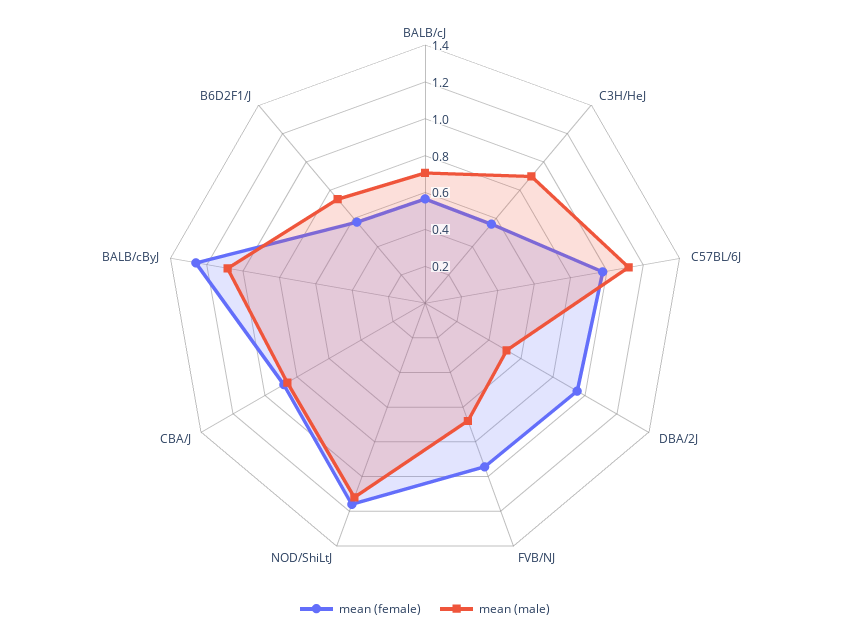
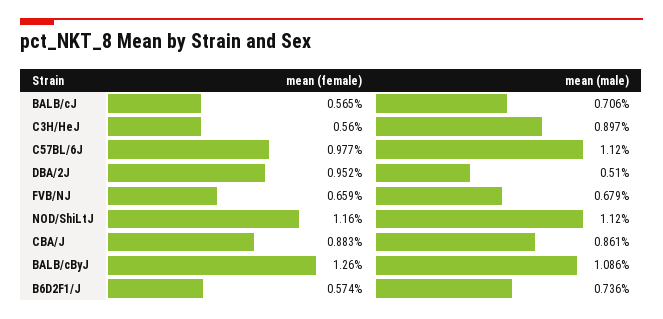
mean (female), FVB/NJ: 0.95 -> 0.659

